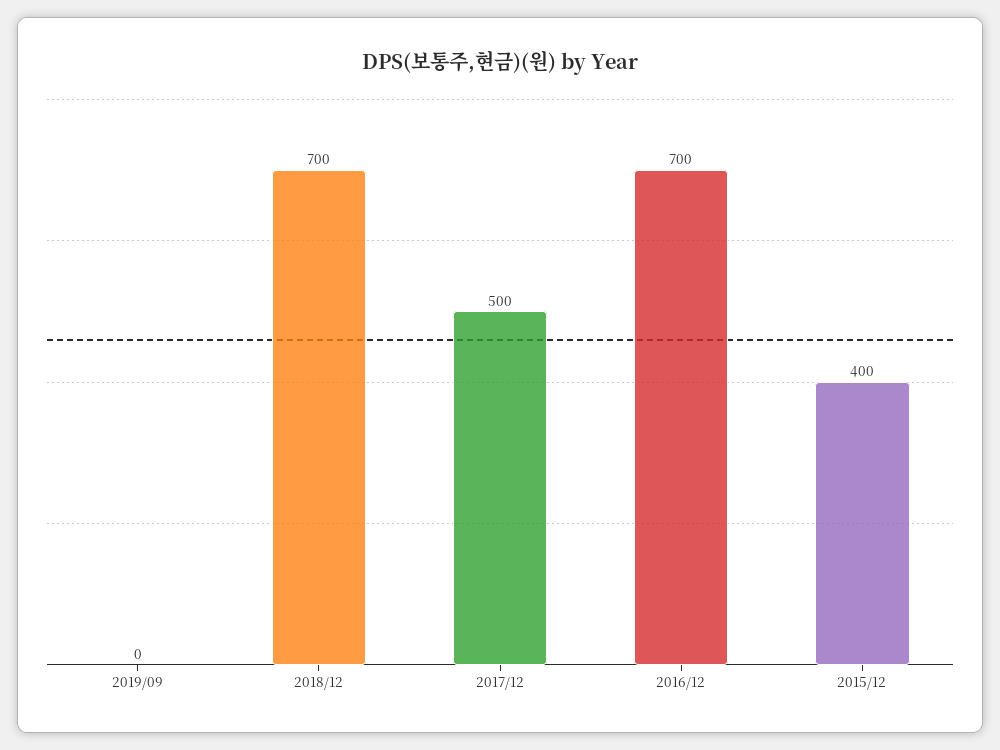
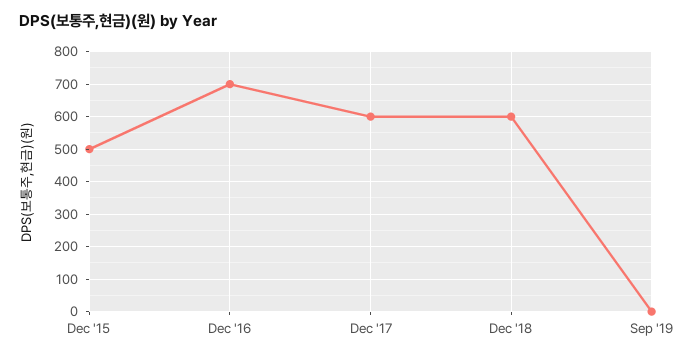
2018/12: 700 -> 600
2017/12: 500 -> 600
2015/12: 400 -> 500

